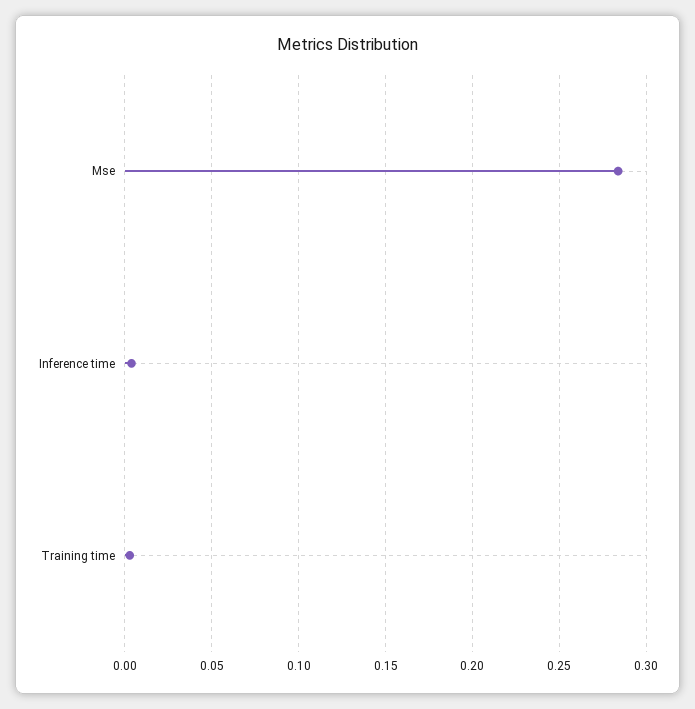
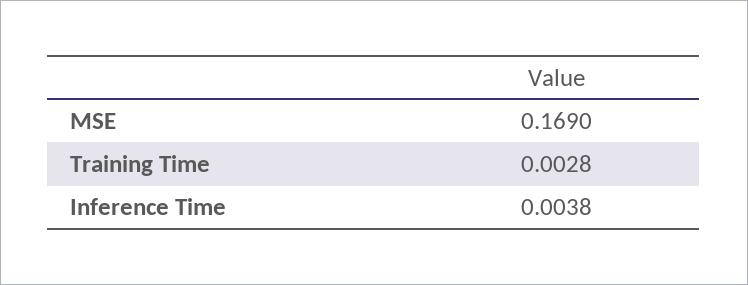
Mse: 0.285 -> 0.169

